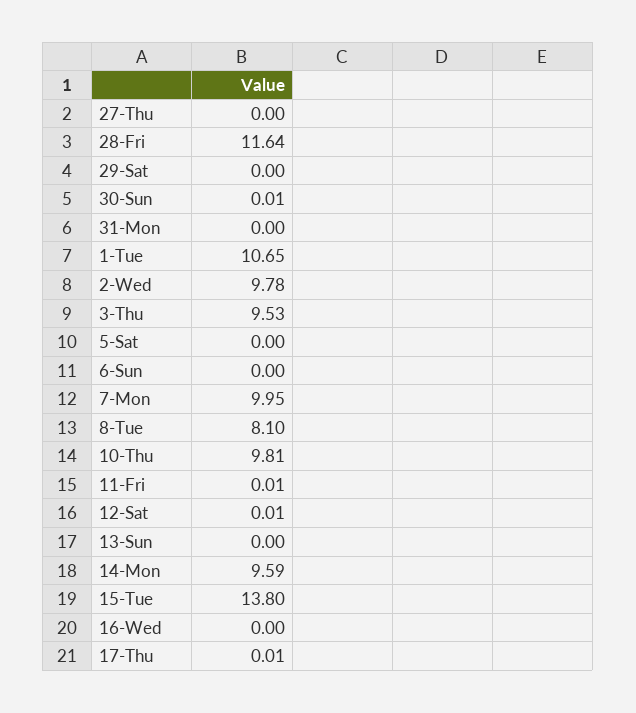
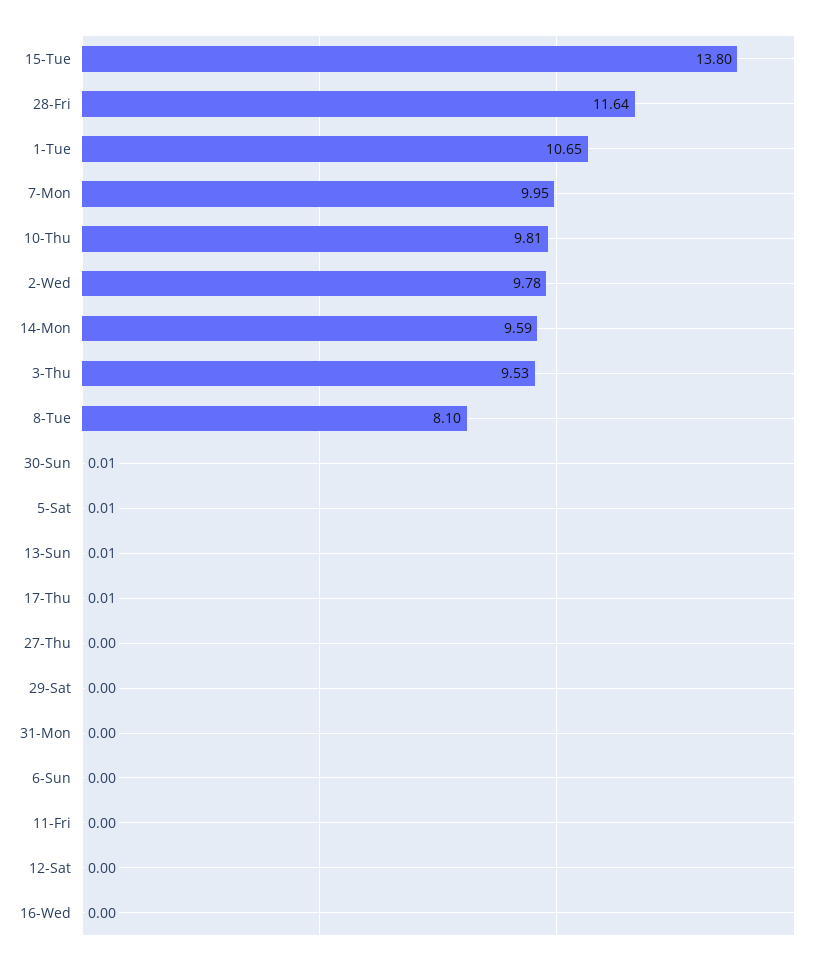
5-Sat: 0 -> 0.01
11-Fri: 0.01 -> 0
12-Sat: 0.01 -> 0
13-Sun: 0 -> 0.01

